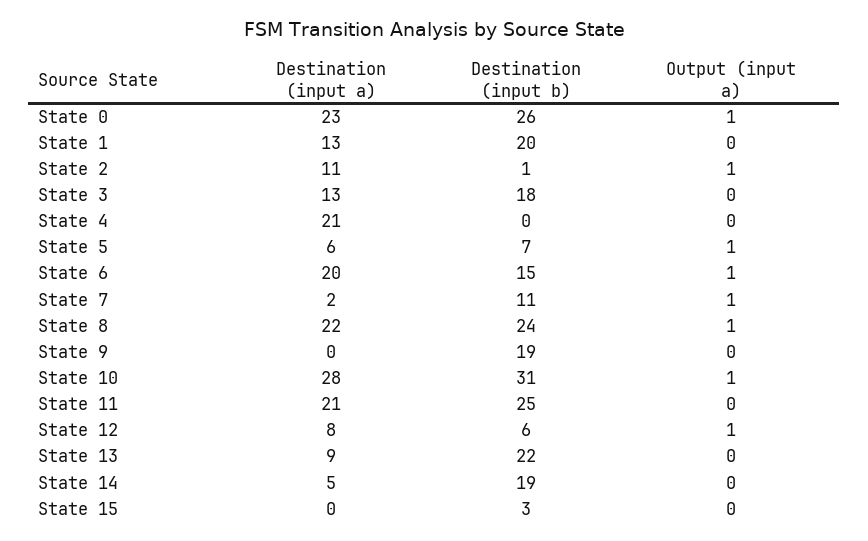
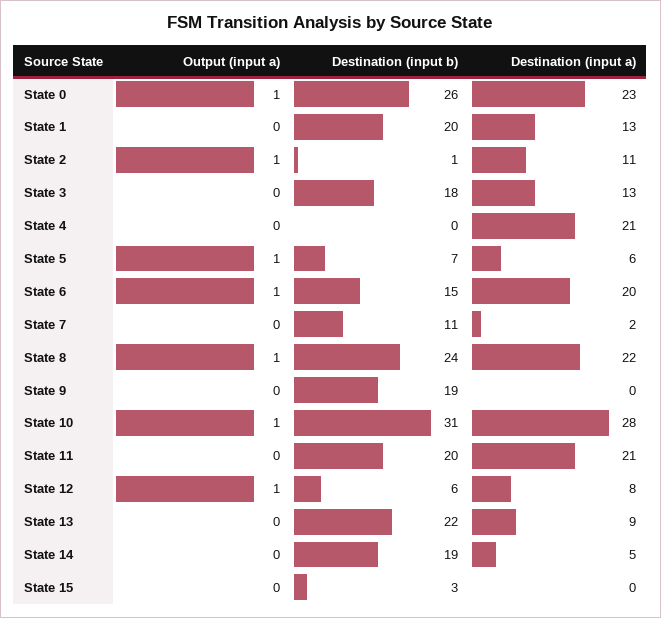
Output (input a), State 7: 1 -> 0
Destination (input b), State 11: 25 -> 20

